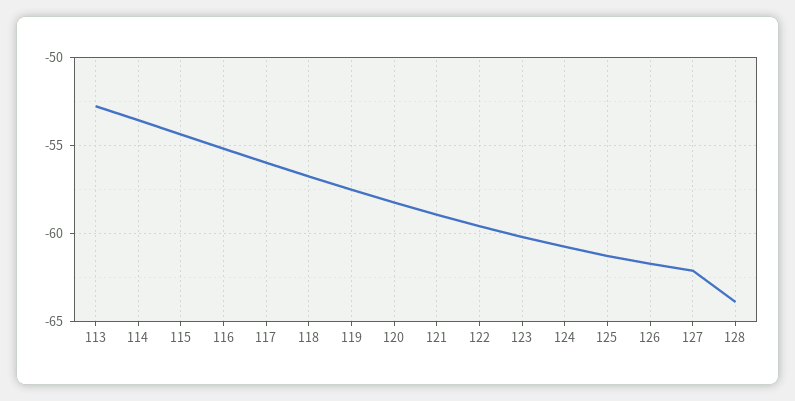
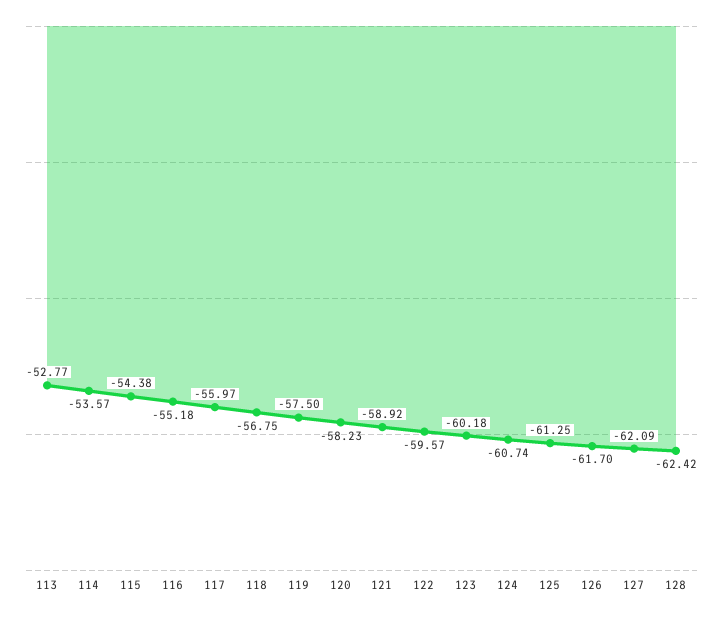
128: -64 -> -62.42

